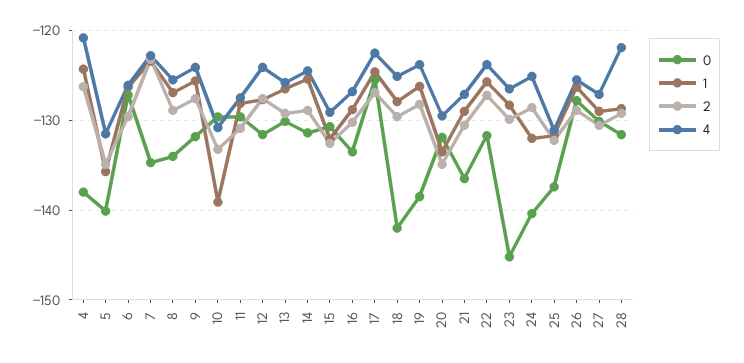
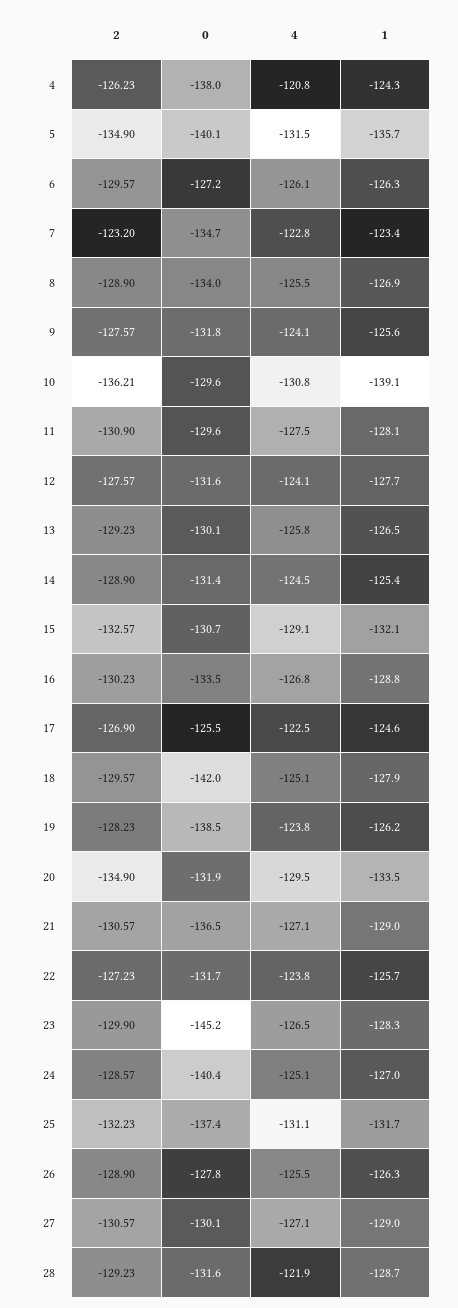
2, 10: -133 -> -136.21
1, 24: -132 -> -127

